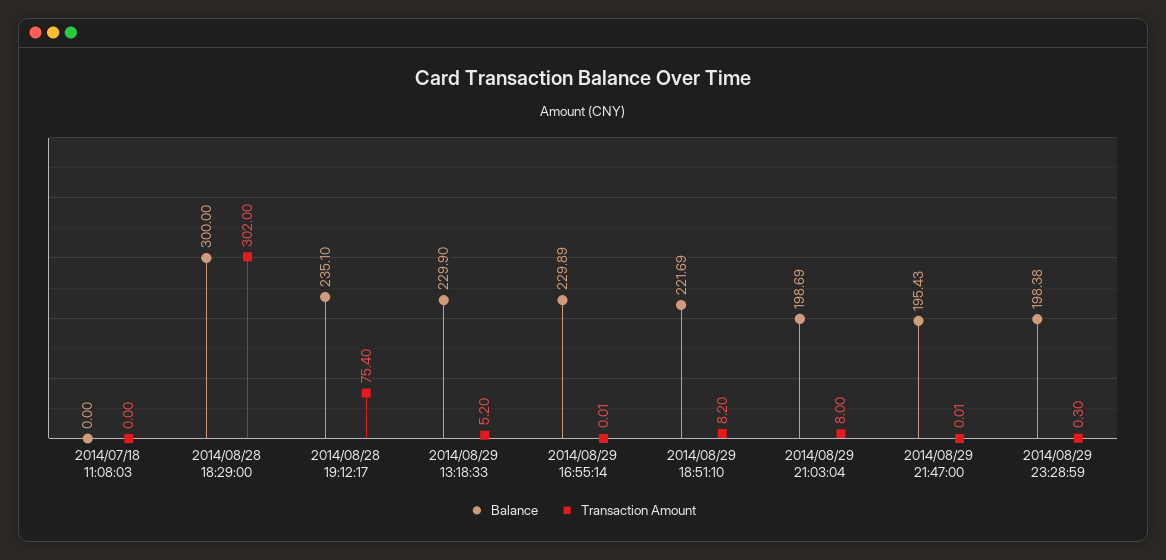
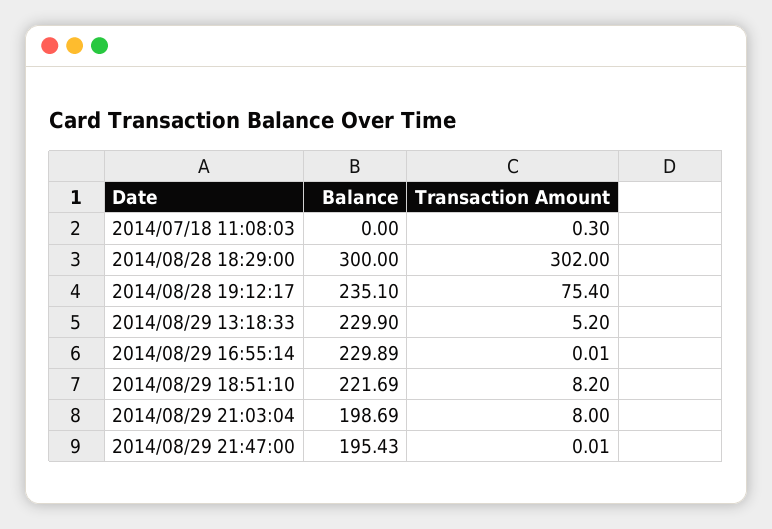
Transaction Amount, 2014/07/18 11:08:03: 0 -> 0.3
Balance, 2014/08/29 23:28:59: 198.38 -> none
Transaction Amount, 2014/08/29 23:28:59: 0.3 -> none

